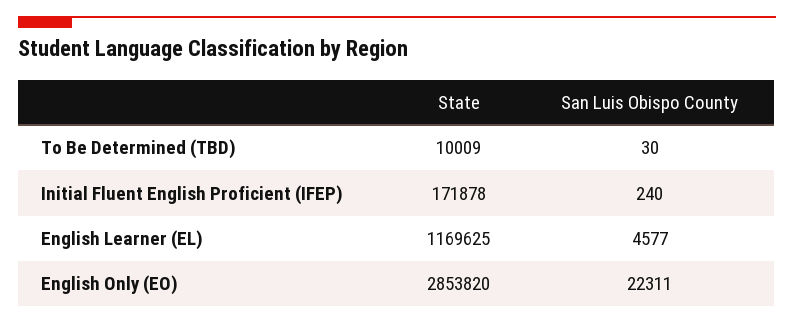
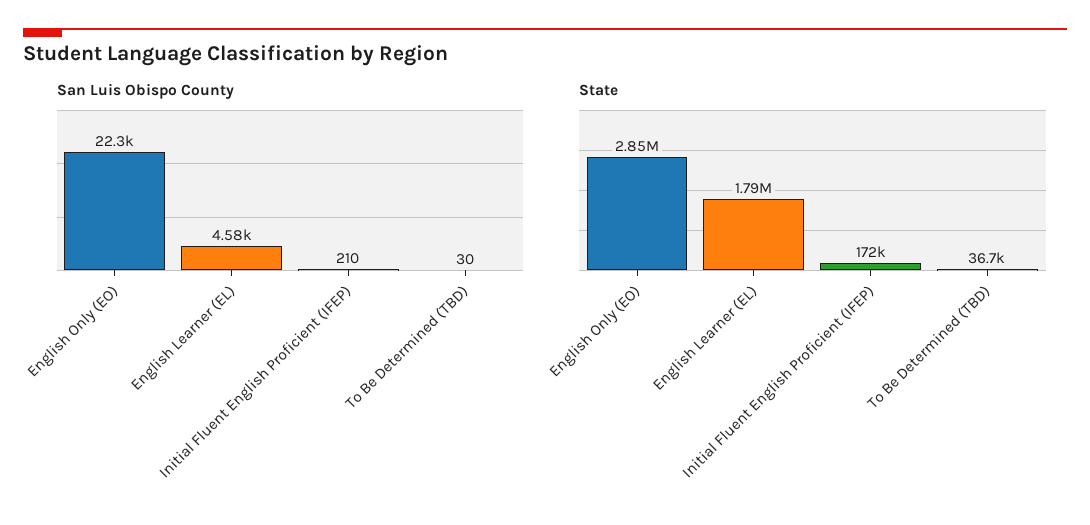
State, To Be Determined (TBD): 10009 -> 36700
San Luis Obispo County, Initial Fluent English Proficient (IFEP): 240 -> 210
State, English Learner (EL): 1169625 -> 1790000

